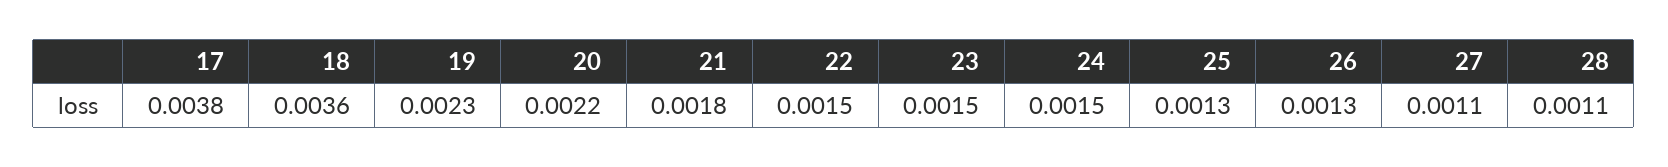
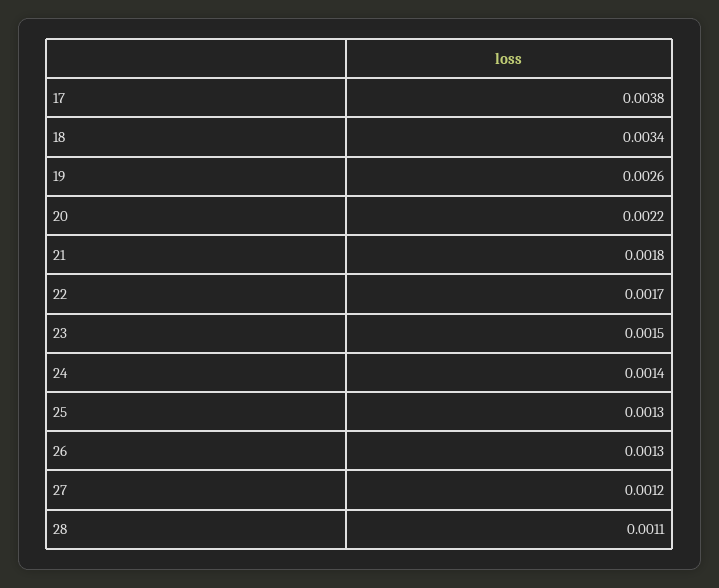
18: 0.0036 -> 0.0034
19: 0.0023 -> 0.0026
22: 0.0015 -> 0.0017
24: 0.0015 -> 0.0014
27: 0.0011 -> 0.0012

